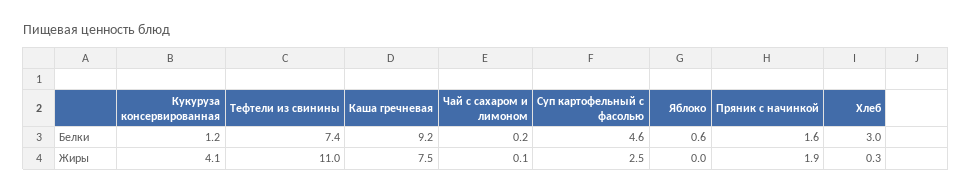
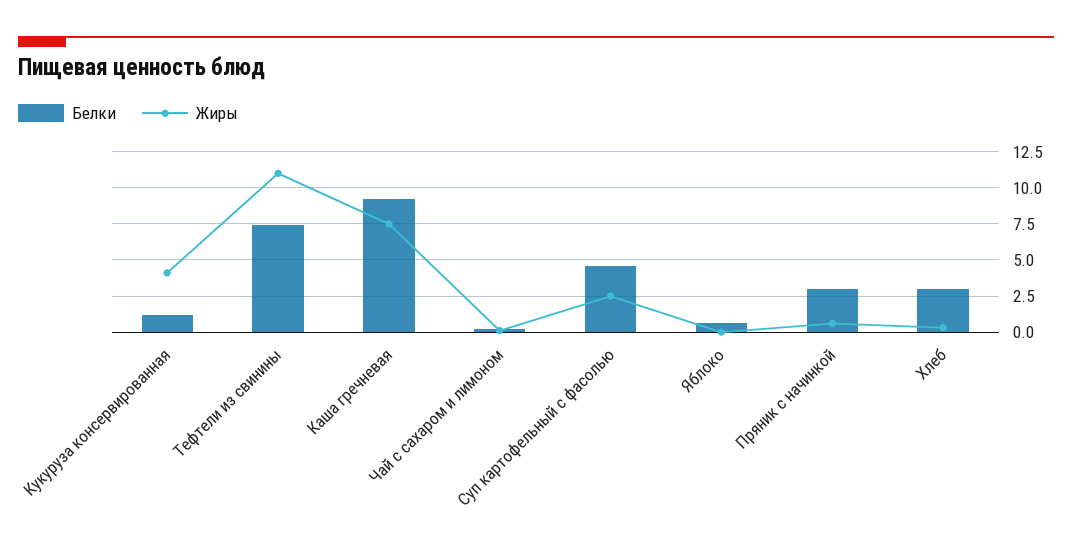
Белки, Пряник с начинкой: 1.6 -> 3
Жиры, Пряник с начинкой: 1.9 -> 0.5

